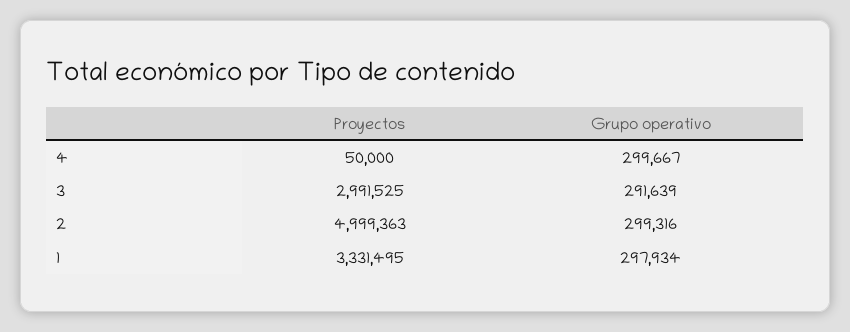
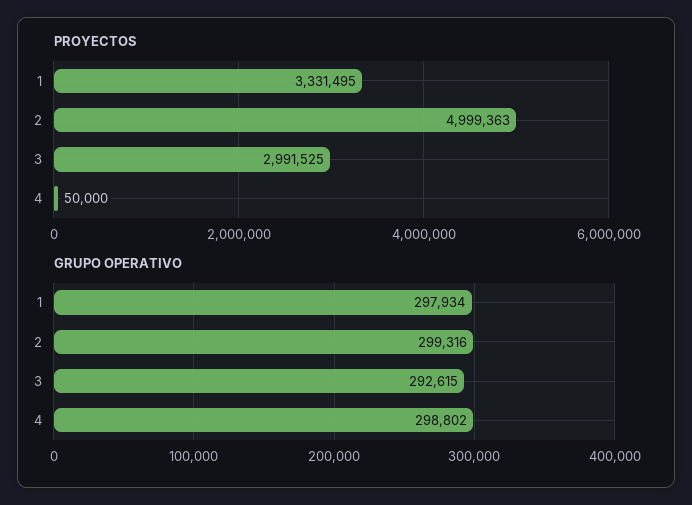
Grupo operativo, 4: 299667 -> 298802
Grupo operativo, 3: 291639 -> 292615

